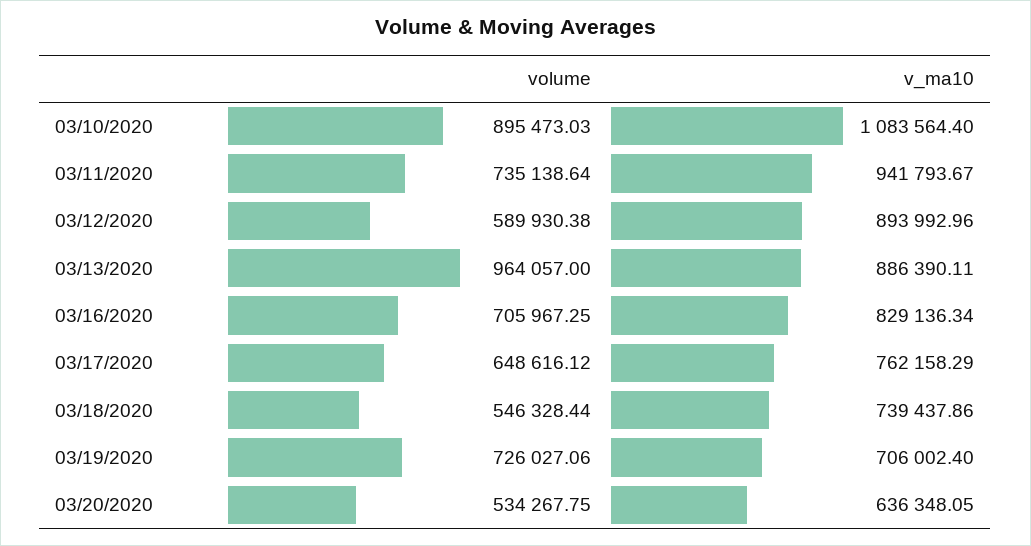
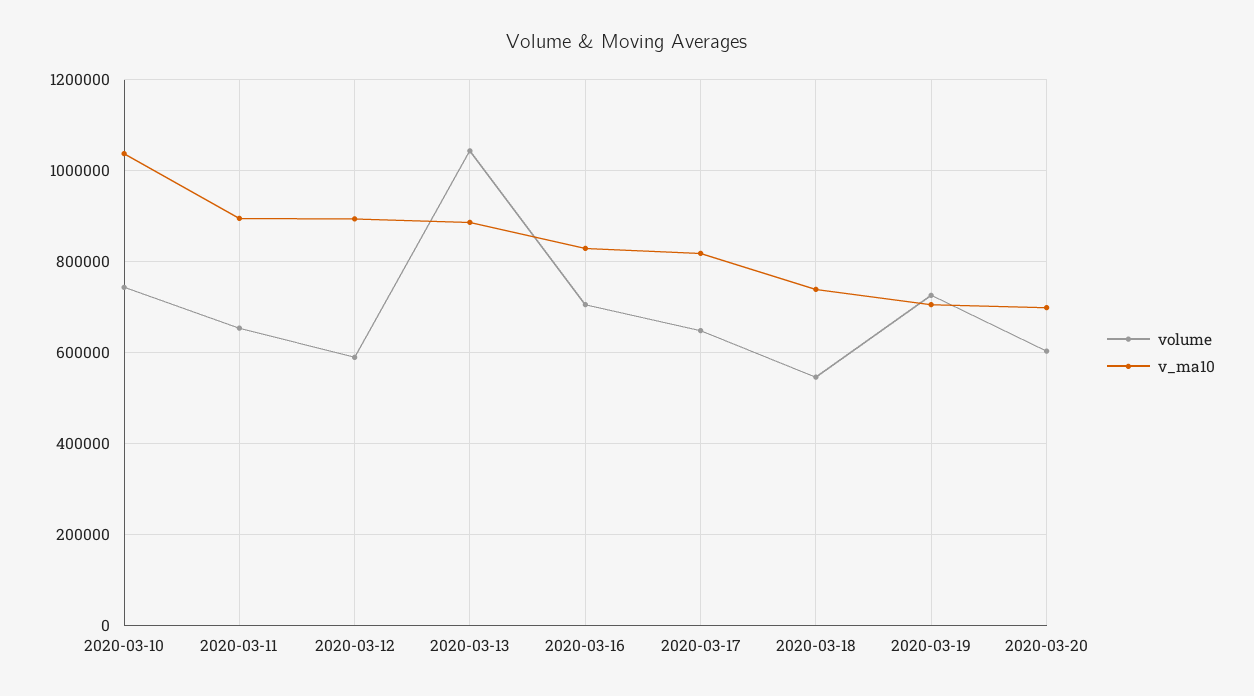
volume, 03/10/2020: 895473.03 -> 740000
v_ma10, 03/10/2020: 1083564.4 -> 1040000
volume, 03/11/2020: 735138.64 -> 660000
v_ma10, 03/11/2020: 941793.67 -> 900000
volume, 03/13/2020: 964057 -> 1040000
v_ma10, 03/17/2020: 762158.29 -> 820000
volume, 03/20/2020: 534267.75 -> 600000
v_ma10, 03/20/2020: 636348.05 -> 700000

